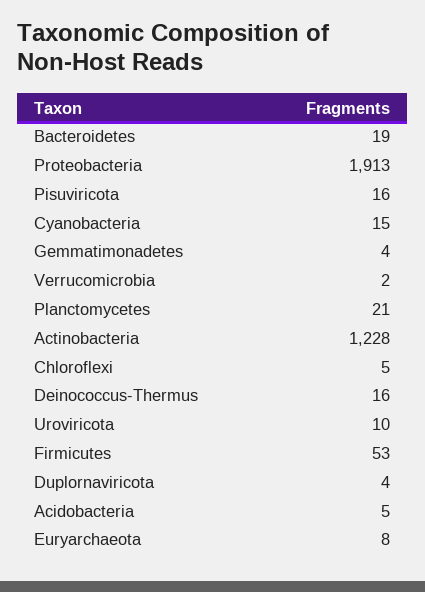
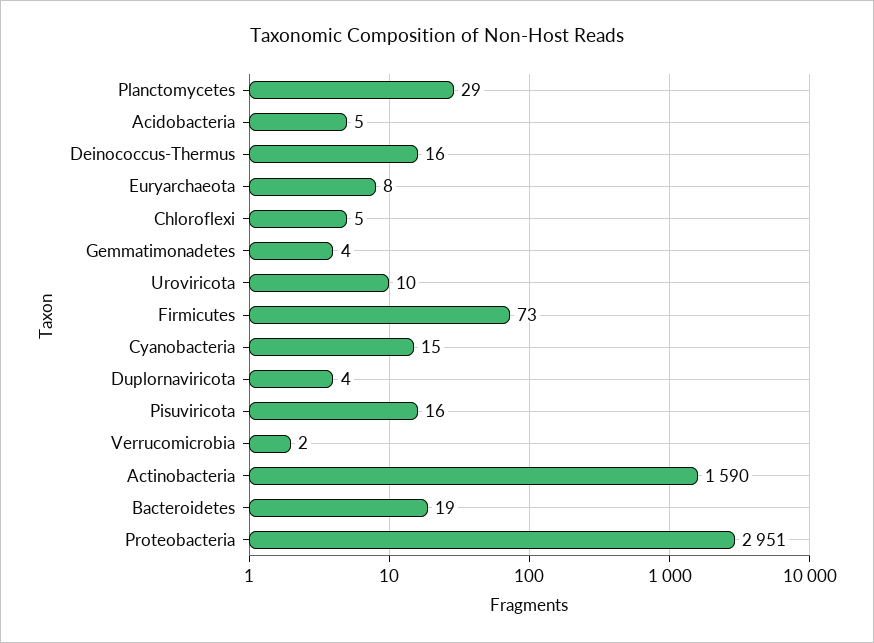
Proteobacteria: 1913 -> 2951
Planctomycetes: 21 -> 29
Actinobacteria: 1228 -> 1590
Firmicutes: 53 -> 73

